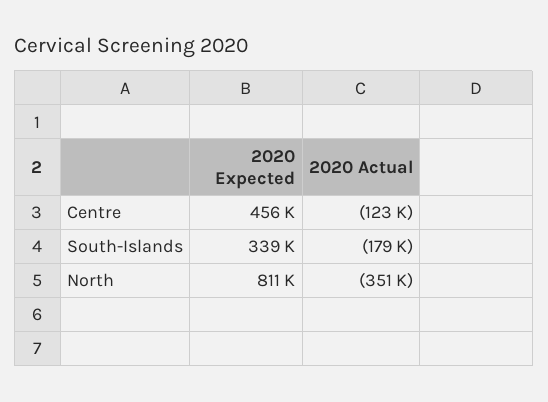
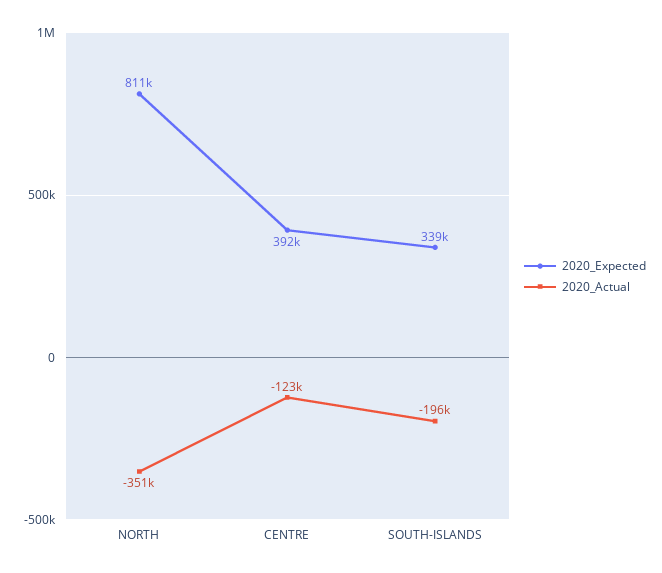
2020 Expected, Centre: 456000 -> 392000
2020 Actual, South-Islands: -179000 -> -196000

